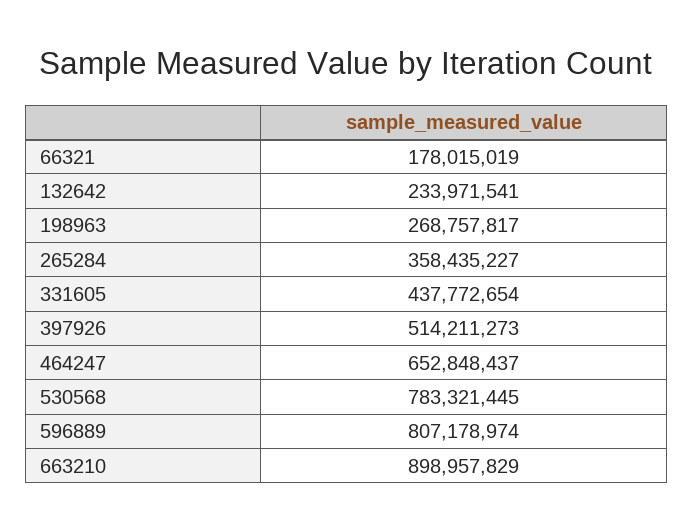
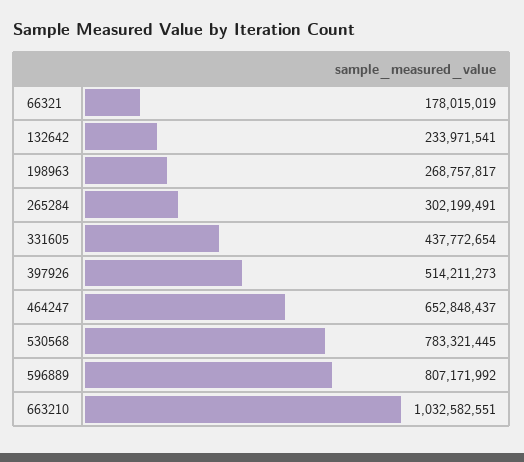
265284: 358435227 -> 302199491
596889: 807178974 -> 807171992
663210: 898957829 -> 1032582551

